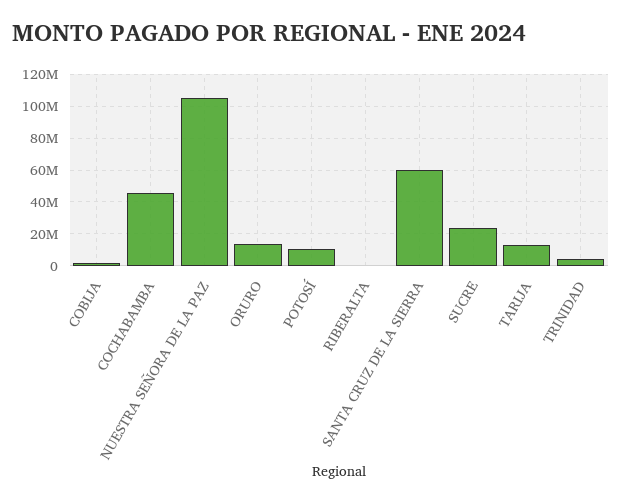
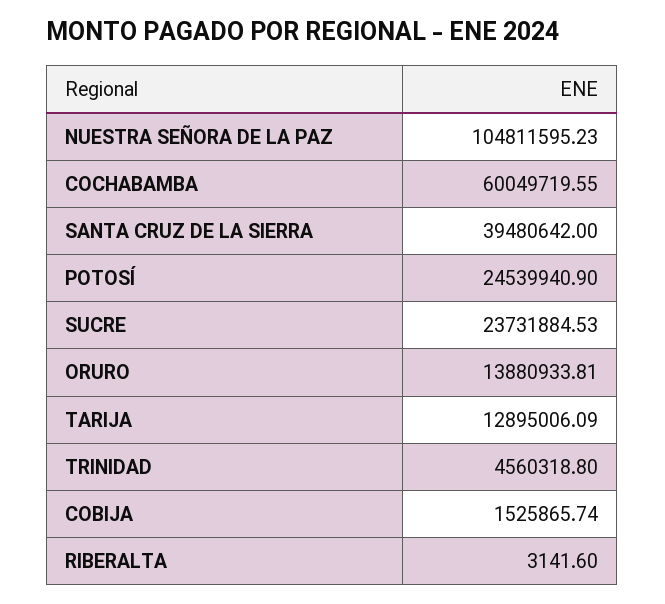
COCHABAMBA: 45000000 -> 60049719.55
POTOSÍ: 10000000 -> 24539940.9
SANTA CRUZ DE LA SIERRA: 60000000 -> 39480642

